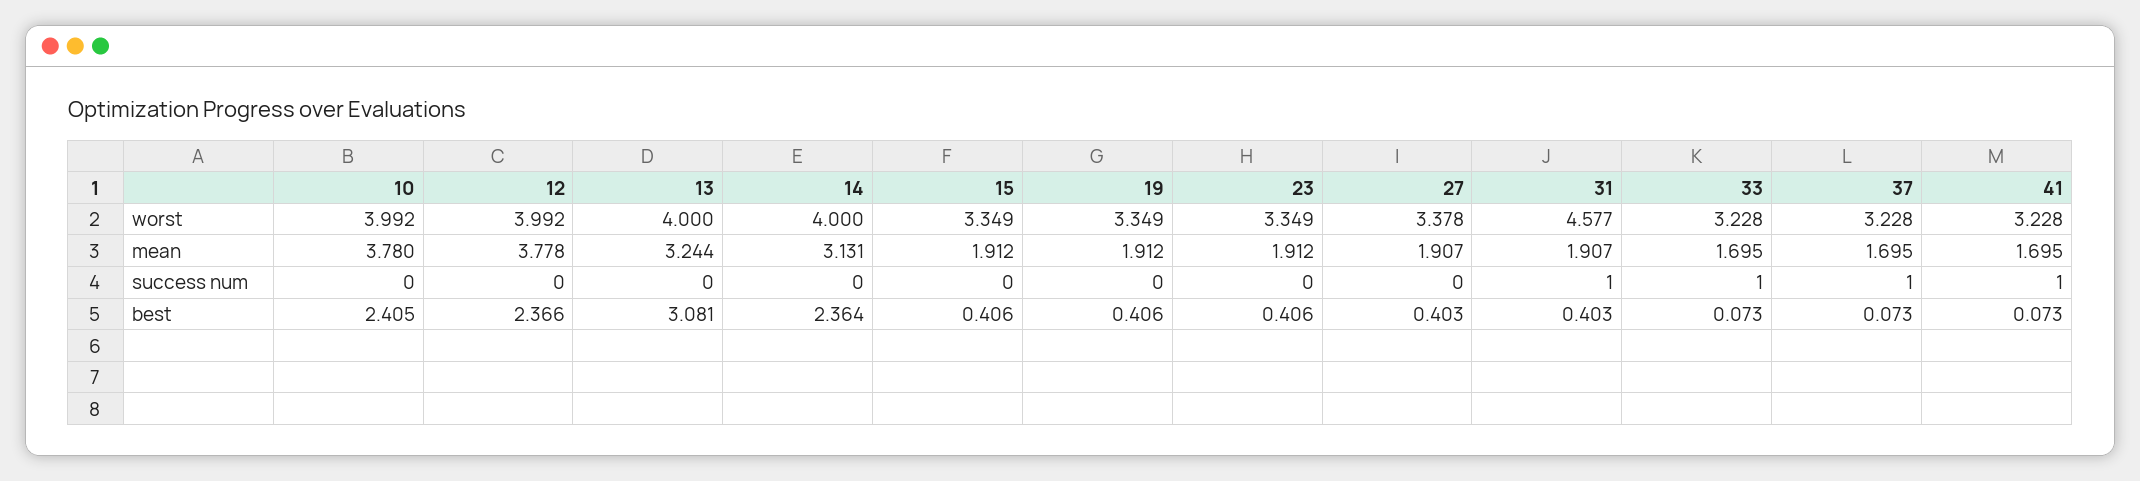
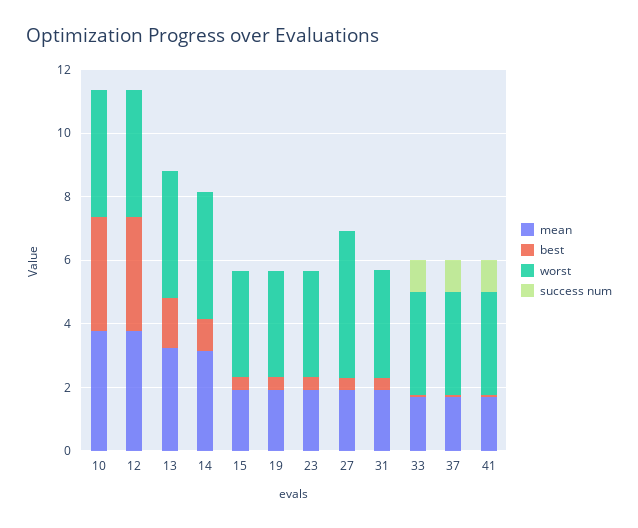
worst, 27: 3.378 -> 4.5
worst, 31: 4.577 -> 3.5
success num, 31: 1 -> 0
best, 10: 2.405 -> 3.5
best, 12: 2.366 -> 3.5
best, 13: 3.081 -> 1.5
best, 14: 2.364 -> 1

